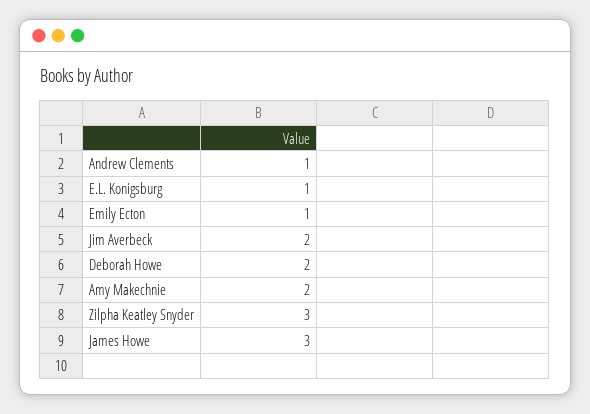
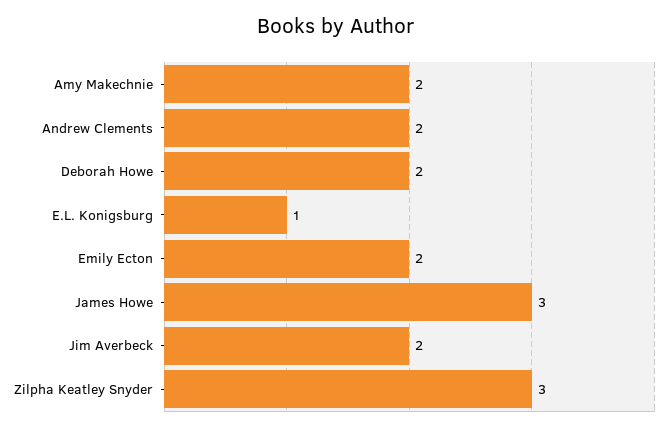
Andrew Clements: 1 -> 2
Emily Ecton: 1 -> 2

